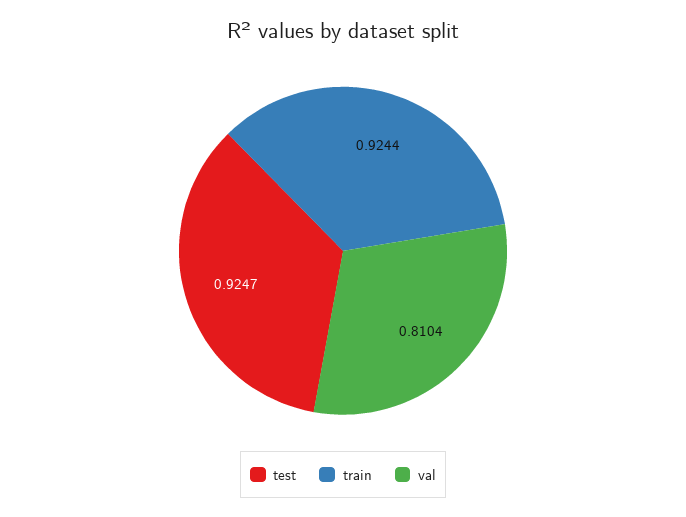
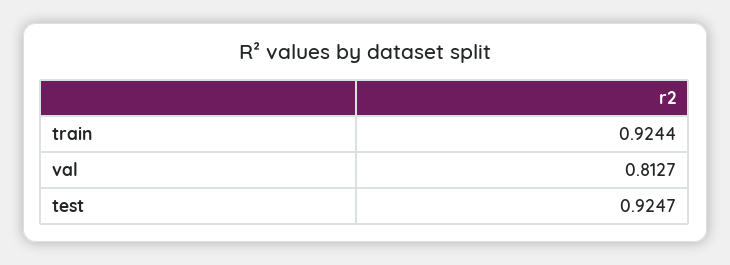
val: 0.8104 -> 0.8127

